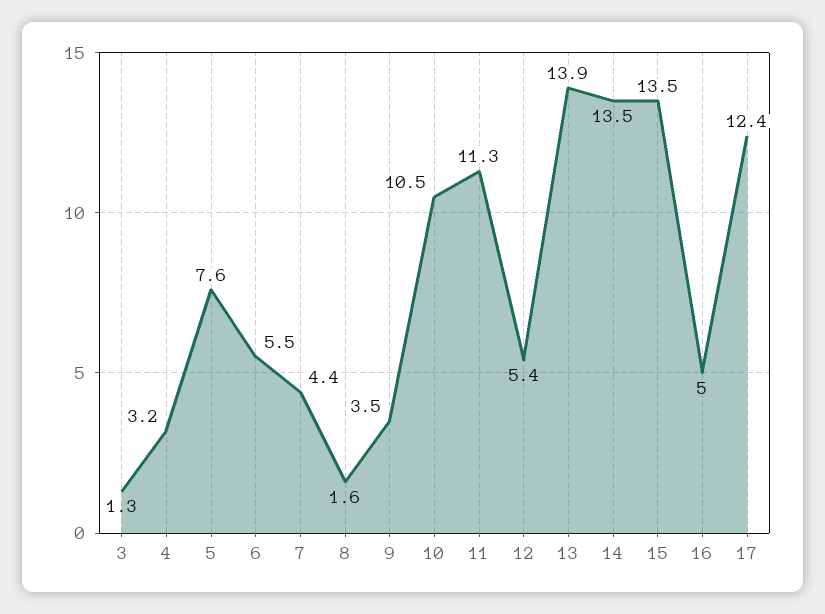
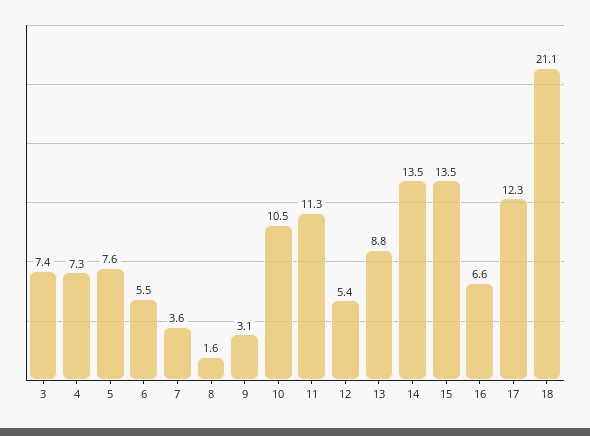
3: 1.3 -> 7.4
4: 3.2 -> 7.3
7: 4.4 -> 3.6
9: 3.5 -> 3.1
13: 13.9 -> 8.8
16: 5 -> 6.6
17: 12.4 -> 12.3
18: none -> 21.1

